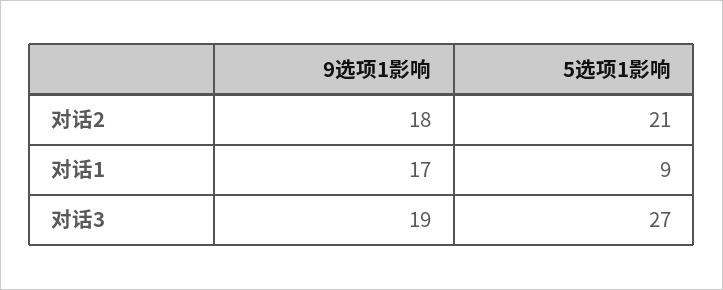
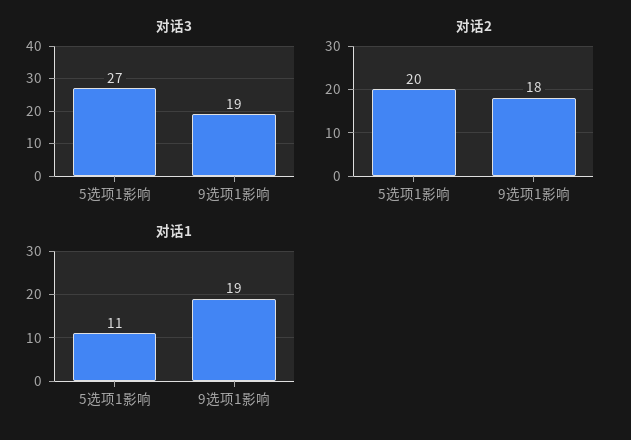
对话2, 5选项1影响: 21 -> 20
对话1, 9选项1影响: 17 -> 19
对话1, 5选项1影响: 9 -> 11

